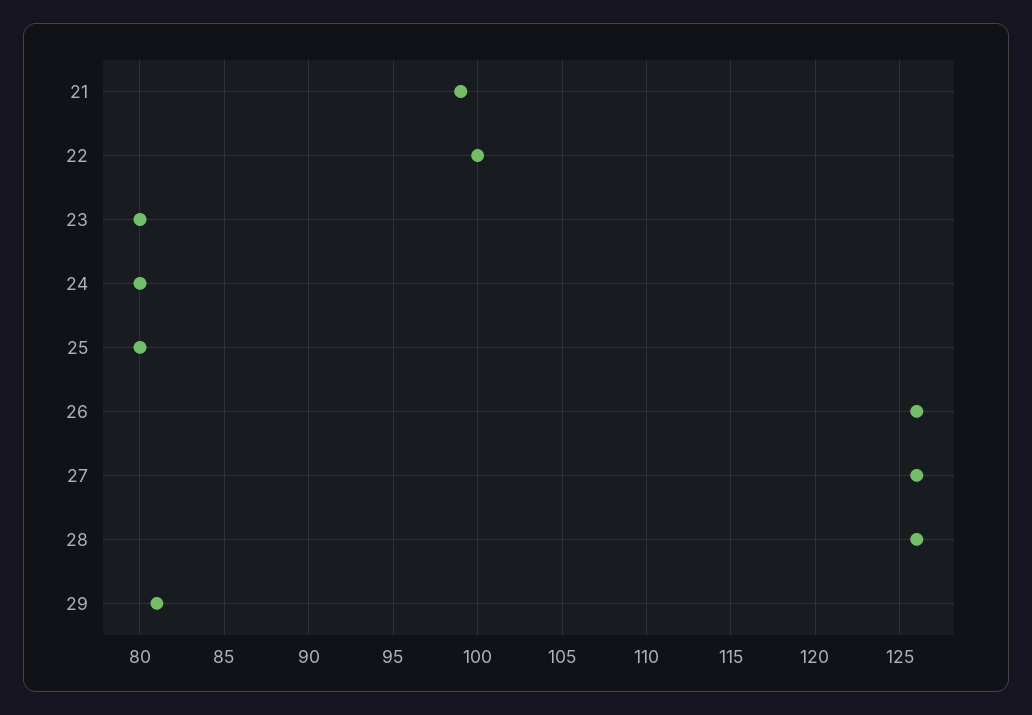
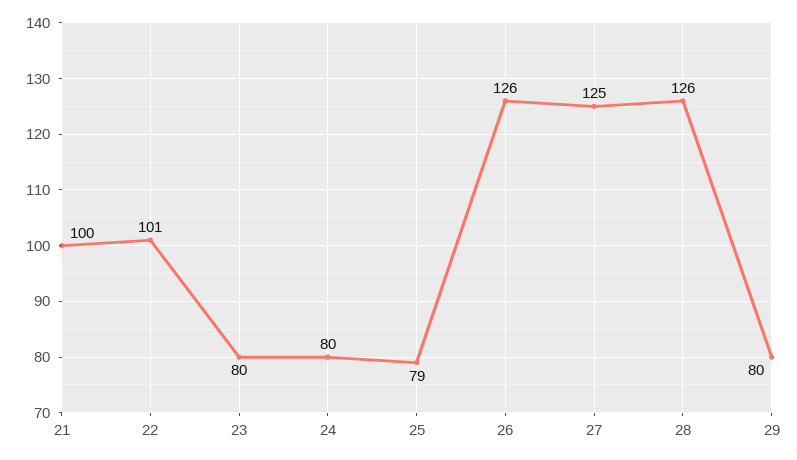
21: 99 -> 100
22: 100 -> 101
25: 80 -> 79
27: 126 -> 125
29: 81 -> 80

